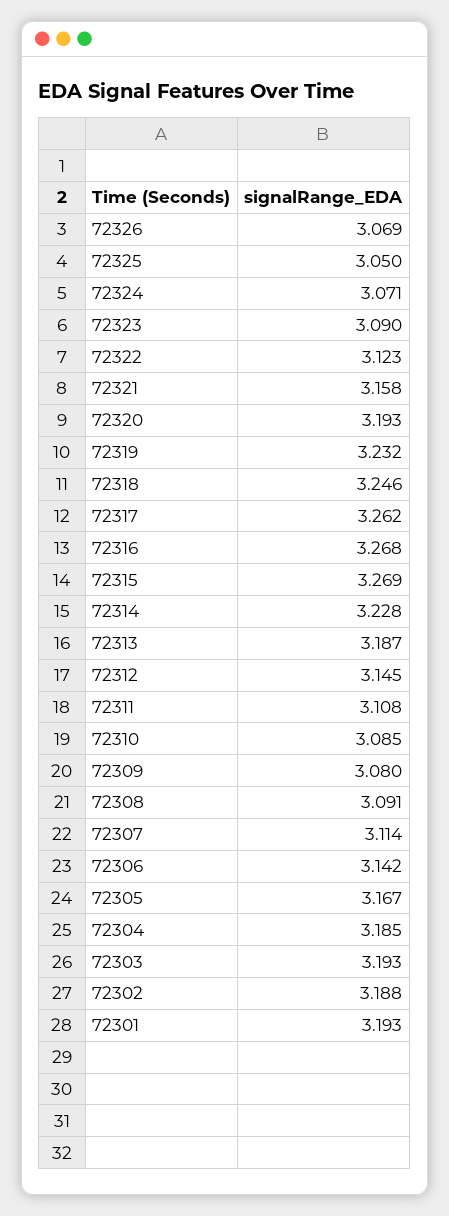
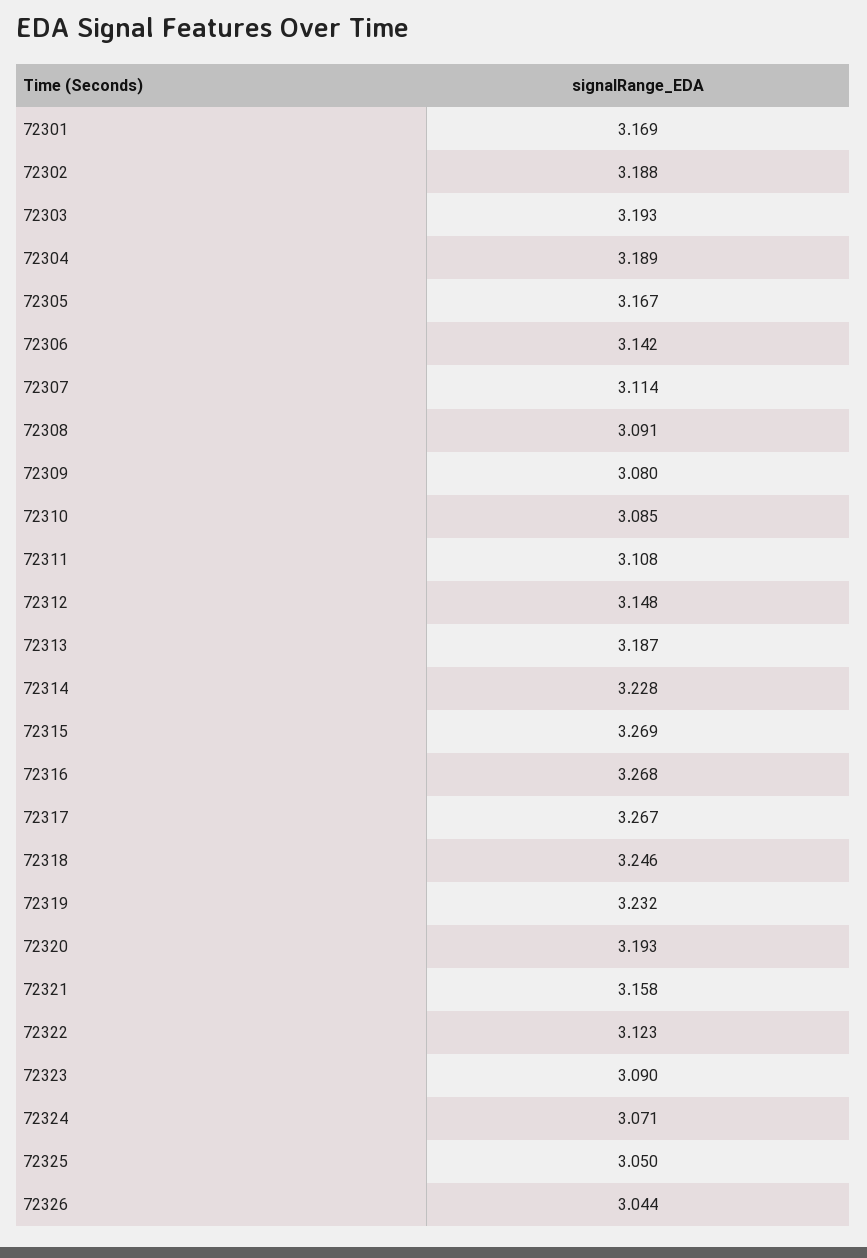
72326: 3.069 -> 3.044
72317: 3.262 -> 3.267
72312: 3.145 -> 3.148
72304: 3.185 -> 3.189
72301: 3.193 -> 3.169

